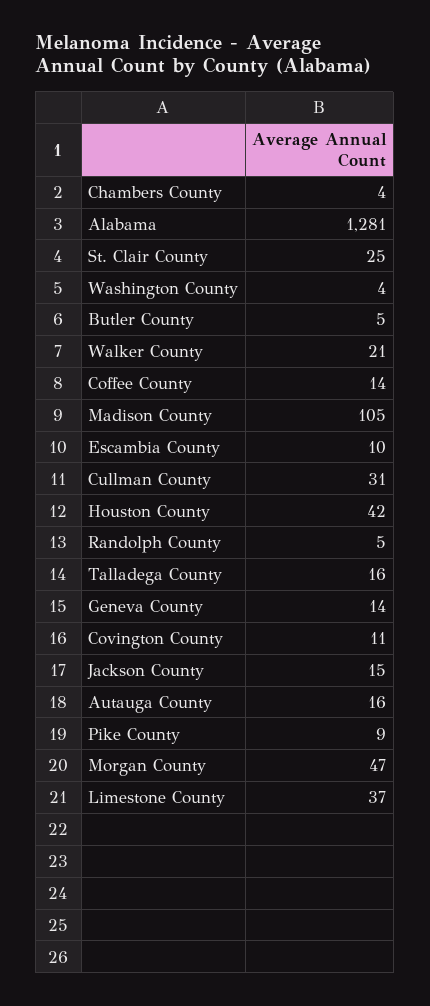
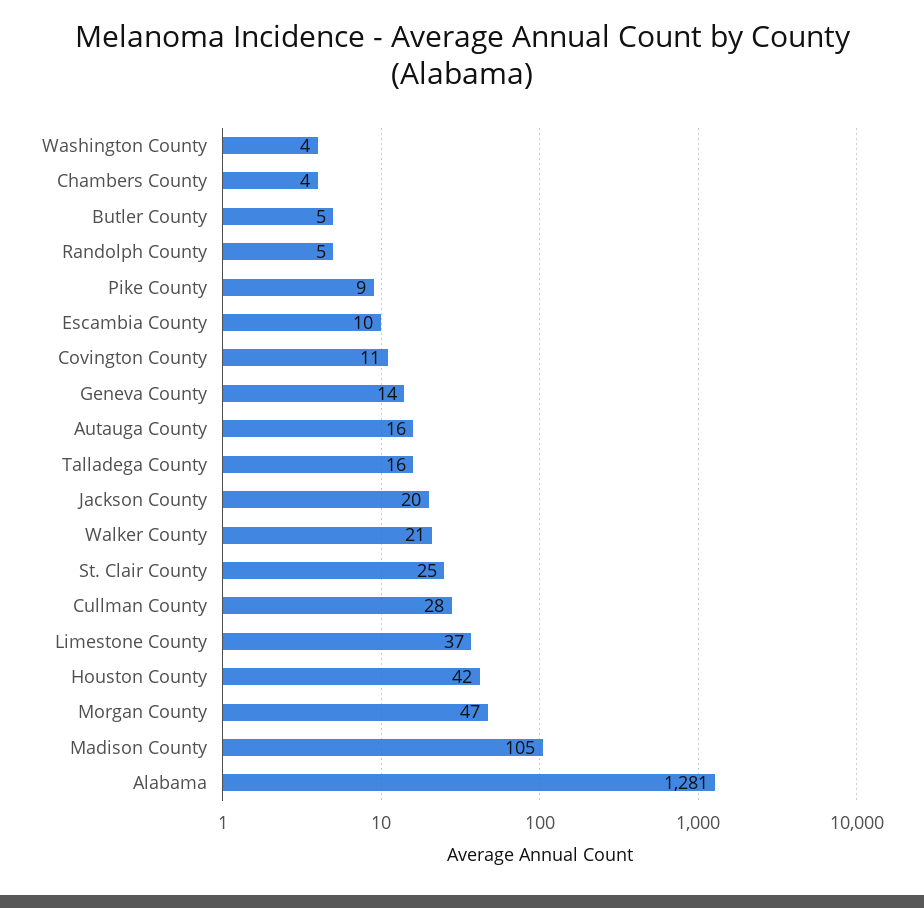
Coffee County: 14 -> none
Cullman County: 31 -> 28
Jackson County: 15 -> 20

